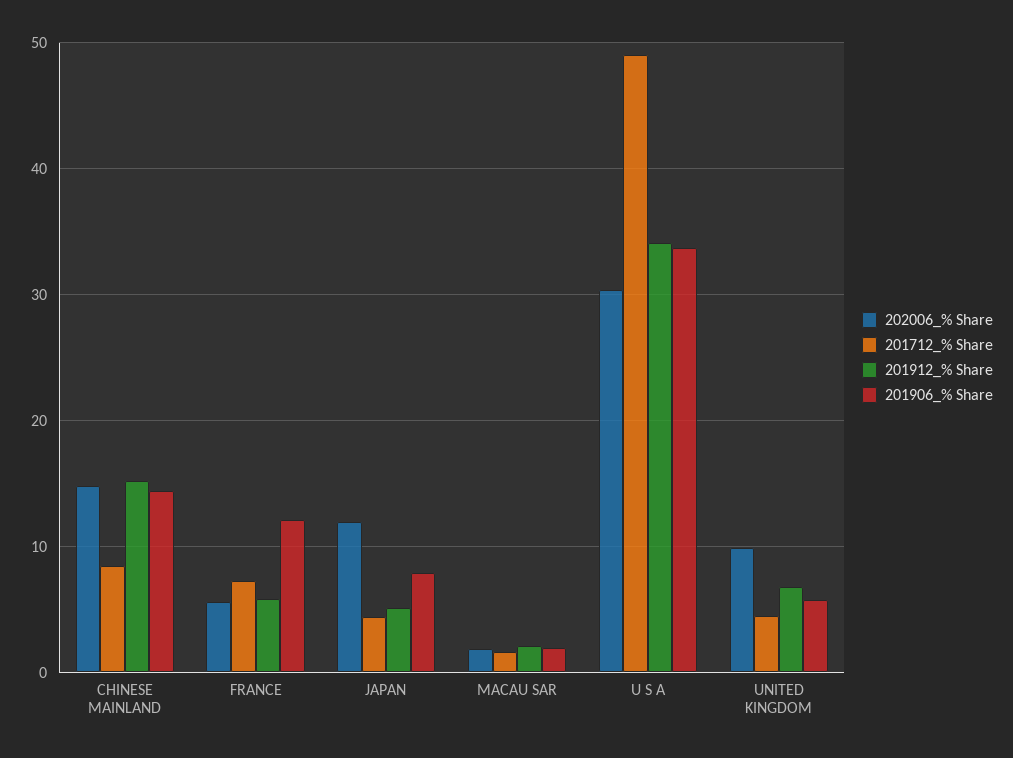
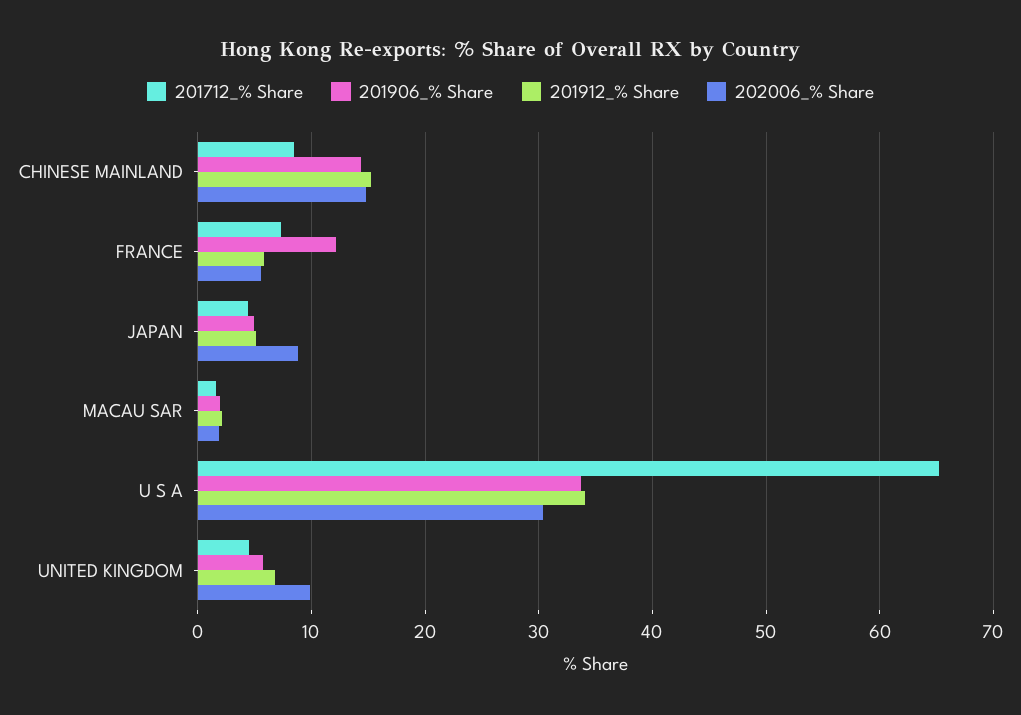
202006_% Share, JAPAN: 12 -> 9
201906_% Share, JAPAN: 8 -> 5
201712_% Share, U S A: 49 -> 65

